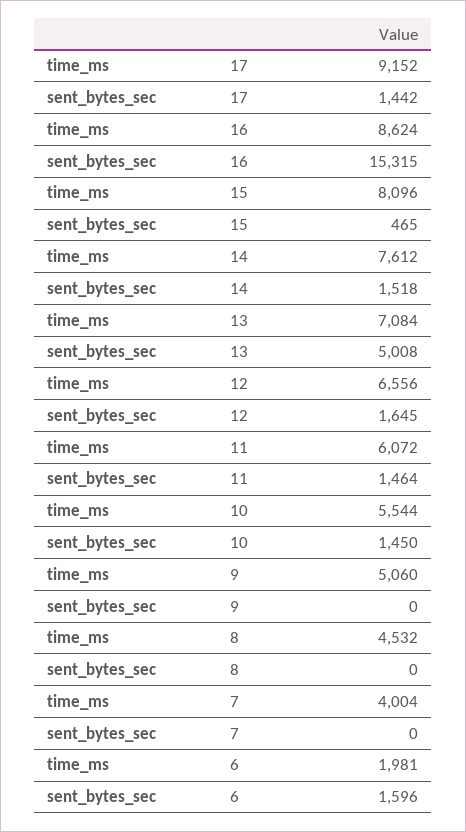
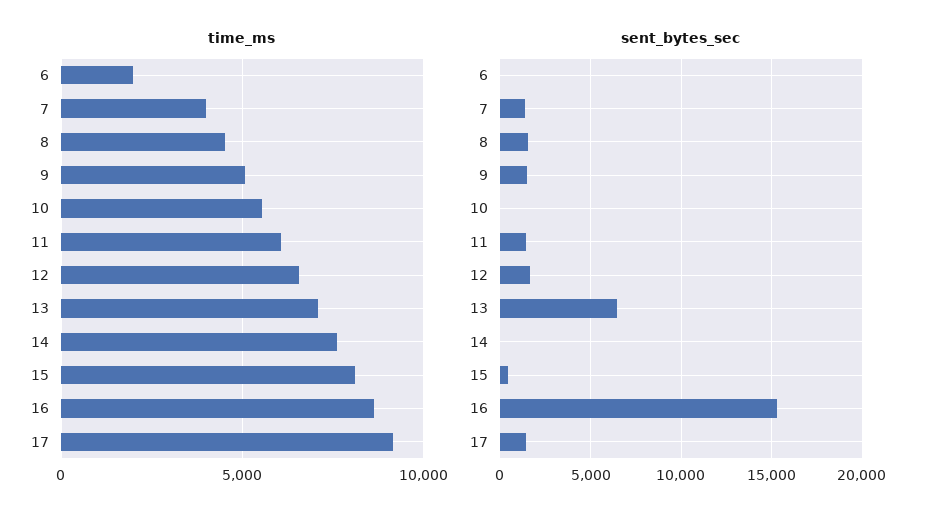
sent_bytes_sec, 14: 1518 -> 0
sent_bytes_sec, 13: 5008 -> 6500
sent_bytes_sec, 10: 1450 -> 0
sent_bytes_sec, 9: 0 -> 1500
sent_bytes_sec, 8: 0 -> 1500
sent_bytes_sec, 7: 0 -> 1500
sent_bytes_sec, 6: 1596 -> 0

